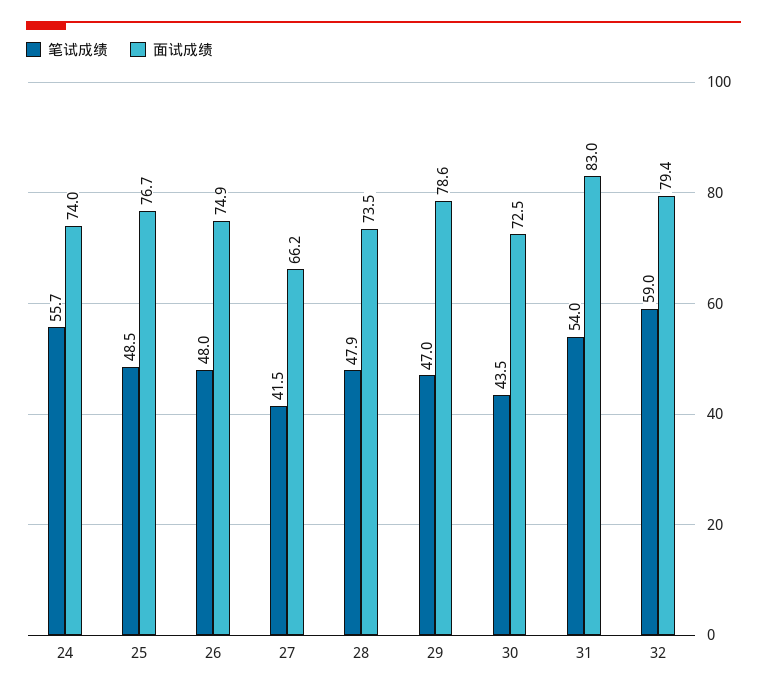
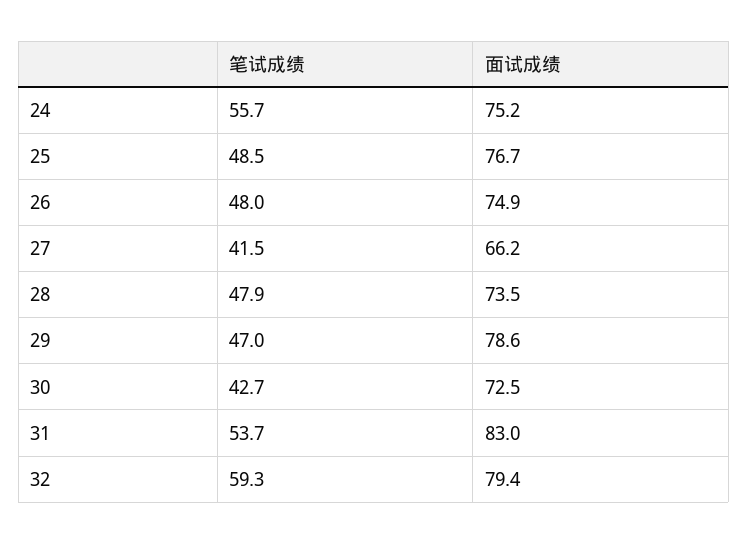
面试成绩, 24: 74 -> 75.2
笔试成绩, 30: 43.5 -> 42.7
笔试成绩, 31: 54 -> 53.7
笔试成绩, 32: 59 -> 59.3

